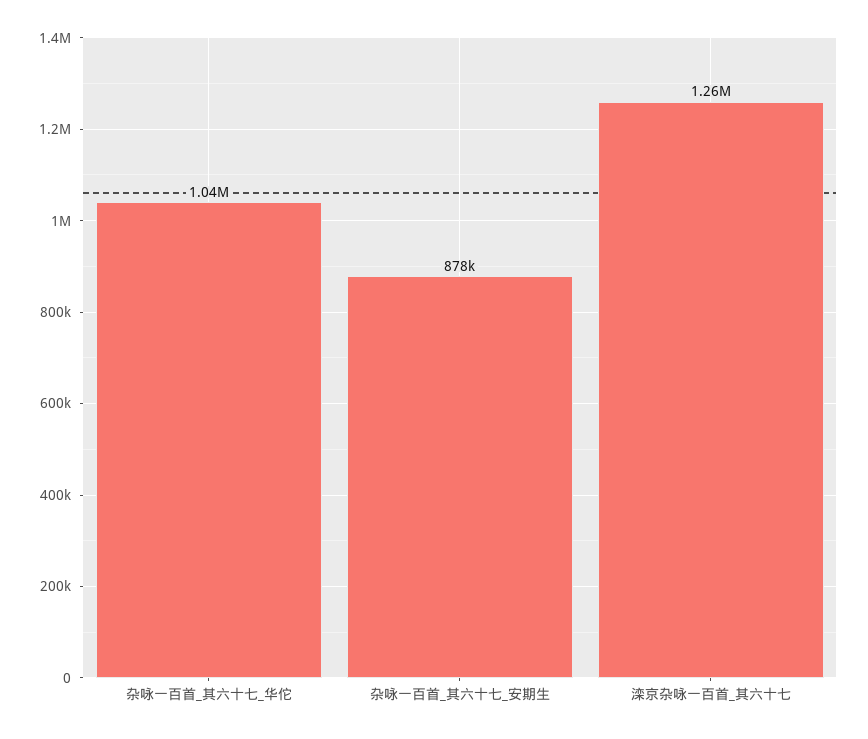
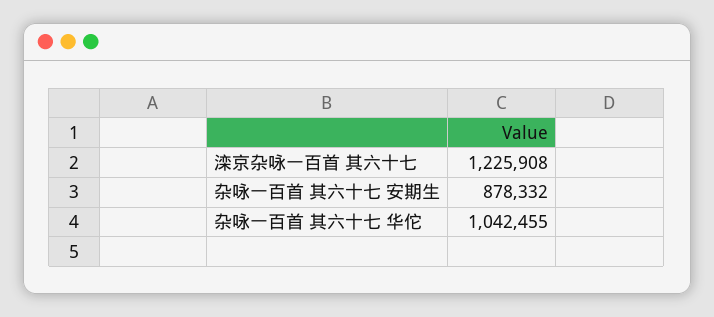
滦京杂咏一百首_其六十七: 1260000 -> 1225908

